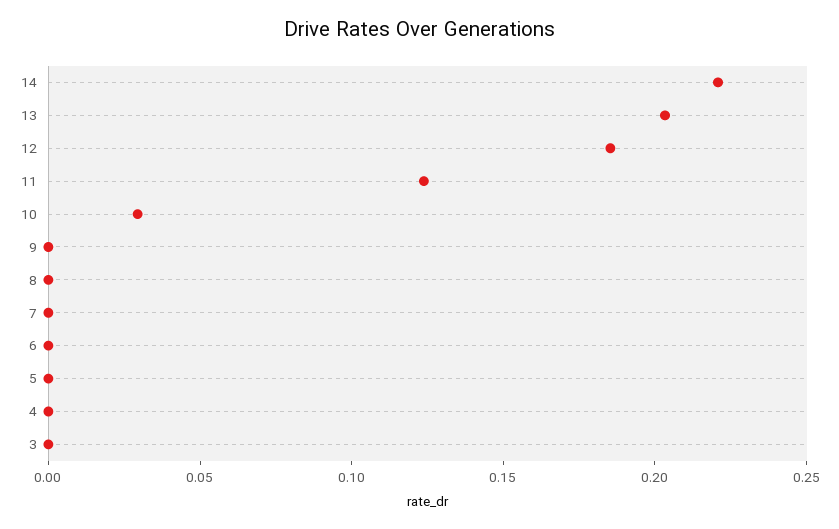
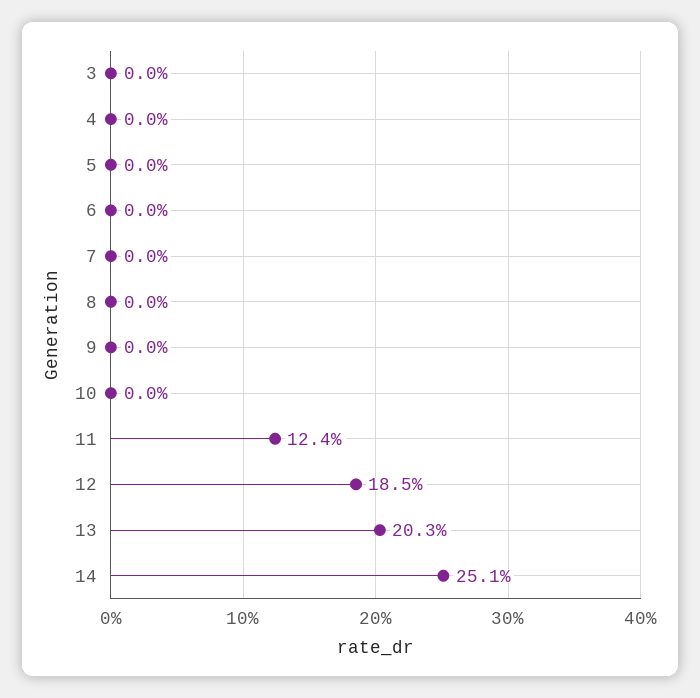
14: 0.22 -> 0.251
10: 0.03 -> 0

